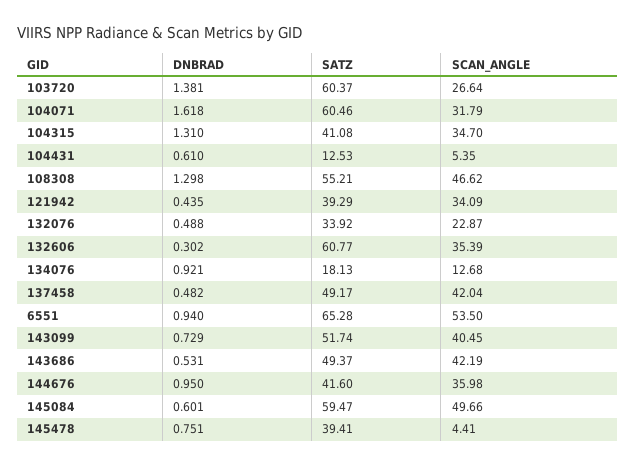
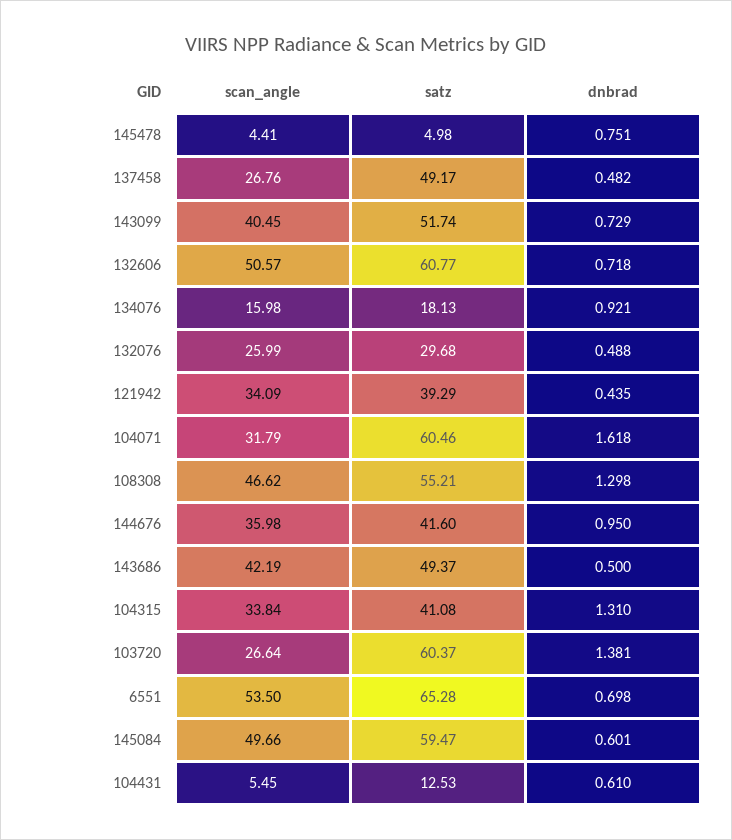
SCAN_ANGLE, 104315: 34.7 -> 33.84
SCAN_ANGLE, 104431: 5.35 -> 5.45
SATZ, 132076: 33.92 -> 29.68
SCAN_ANGLE, 132076: 22.87 -> 25.99
DNBRAD, 132606: 0.302 -> 0.718
SCAN_ANGLE, 132606: 35.39 -> 50.57
SCAN_ANGLE, 134076: 12.68 -> 15.98
SCAN_ANGLE, 137458: 42.04 -> 26.76
DNBRAD, 6551: 0.94 -> 0.698
DNBRAD, 143686: 0.531 -> 0.5
SATZ, 145478: 39.41 -> 4.98

